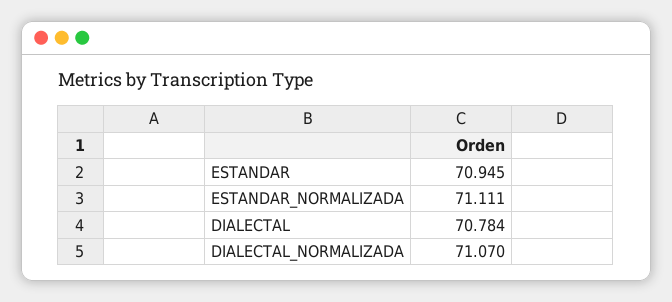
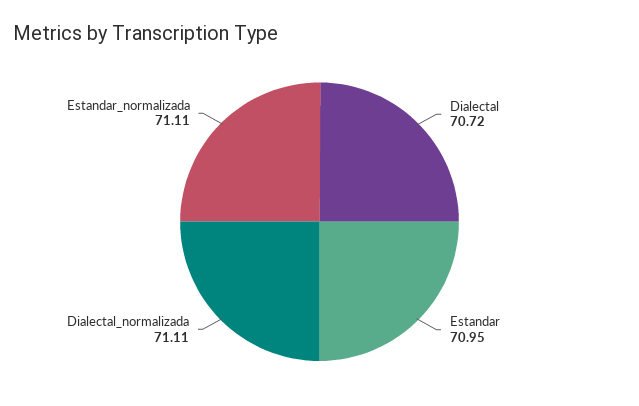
DIALECTAL: 70.784 -> 70.72
DIALECTAL_NORMALIZADA: 71.07 -> 71.11

